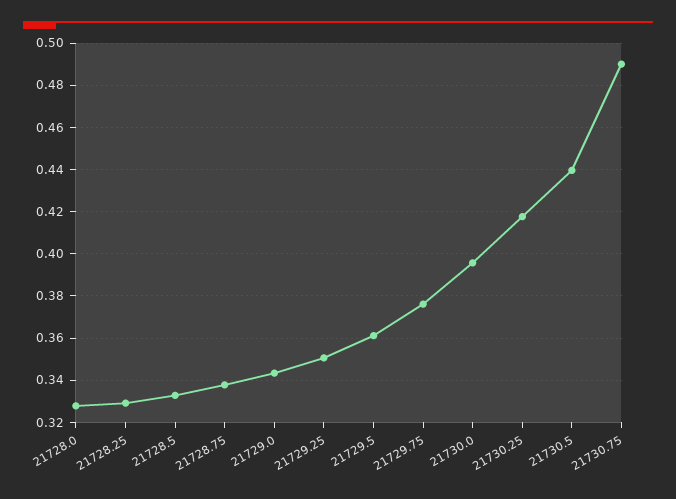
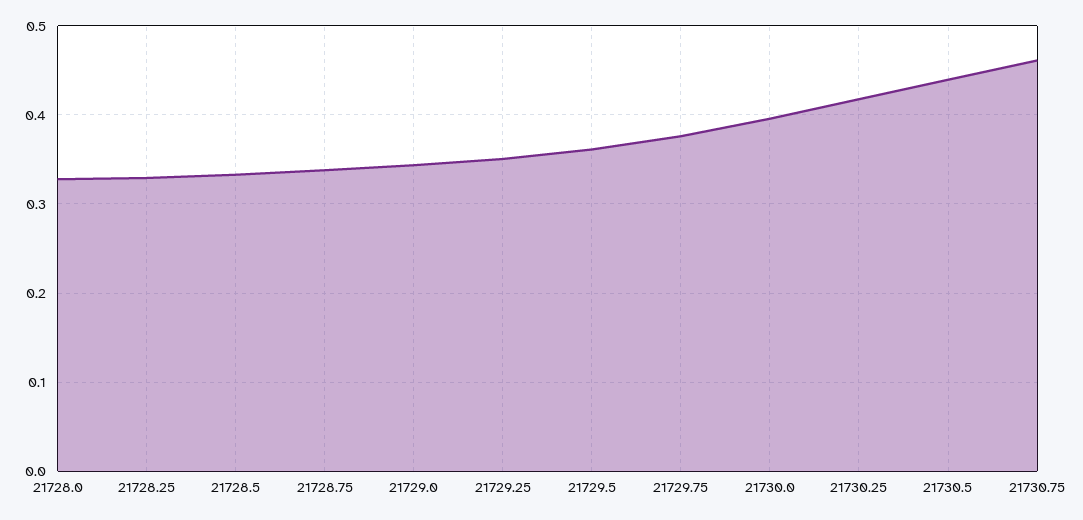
21730.75: 0.49 -> 0.46

